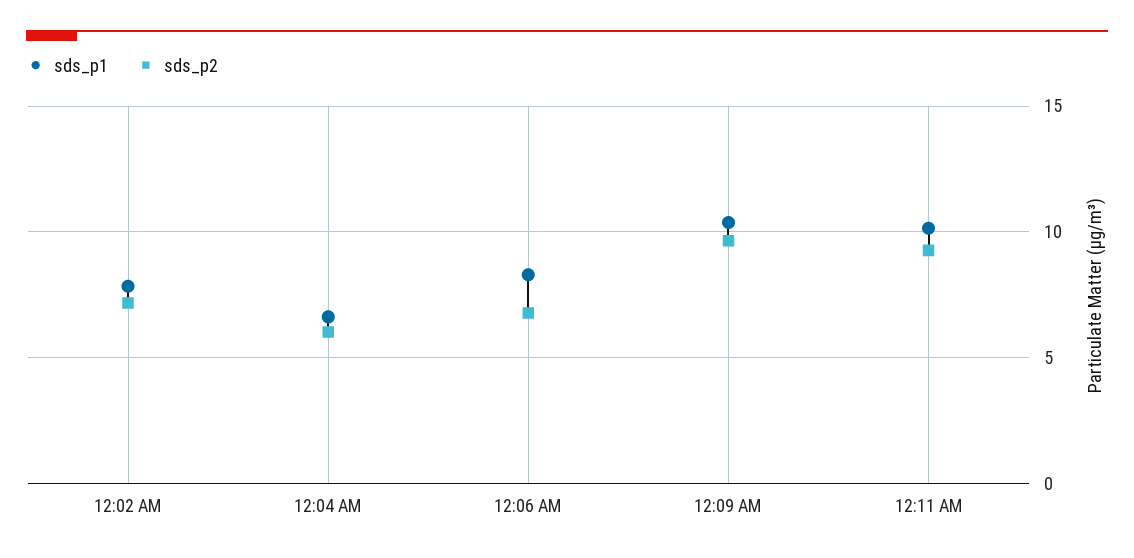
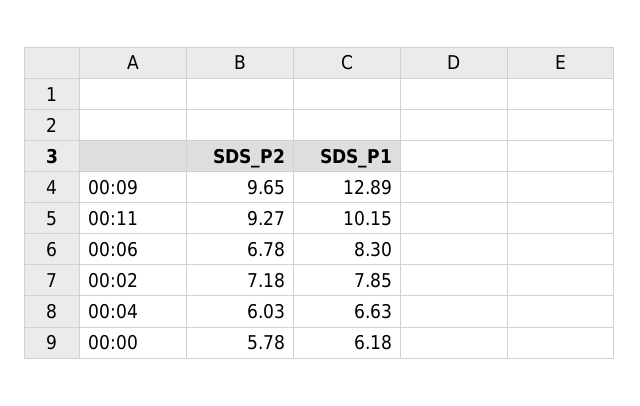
sds_p1, 12:09 AM: 10.5 -> 12.89
sds_p2, 00:00: none -> 5.78
sds_p1, 00:00: none -> 6.18

